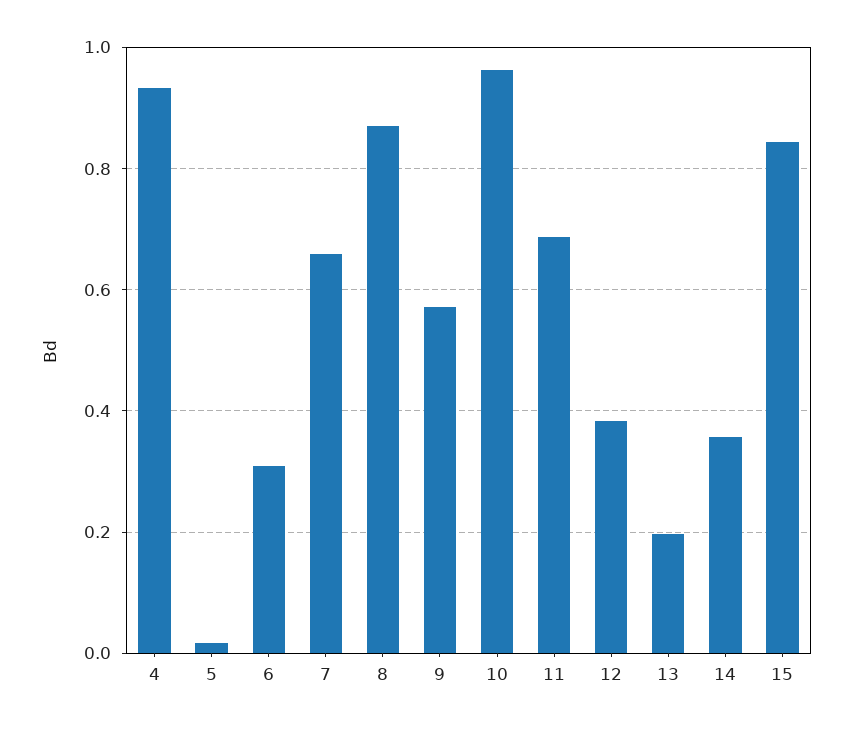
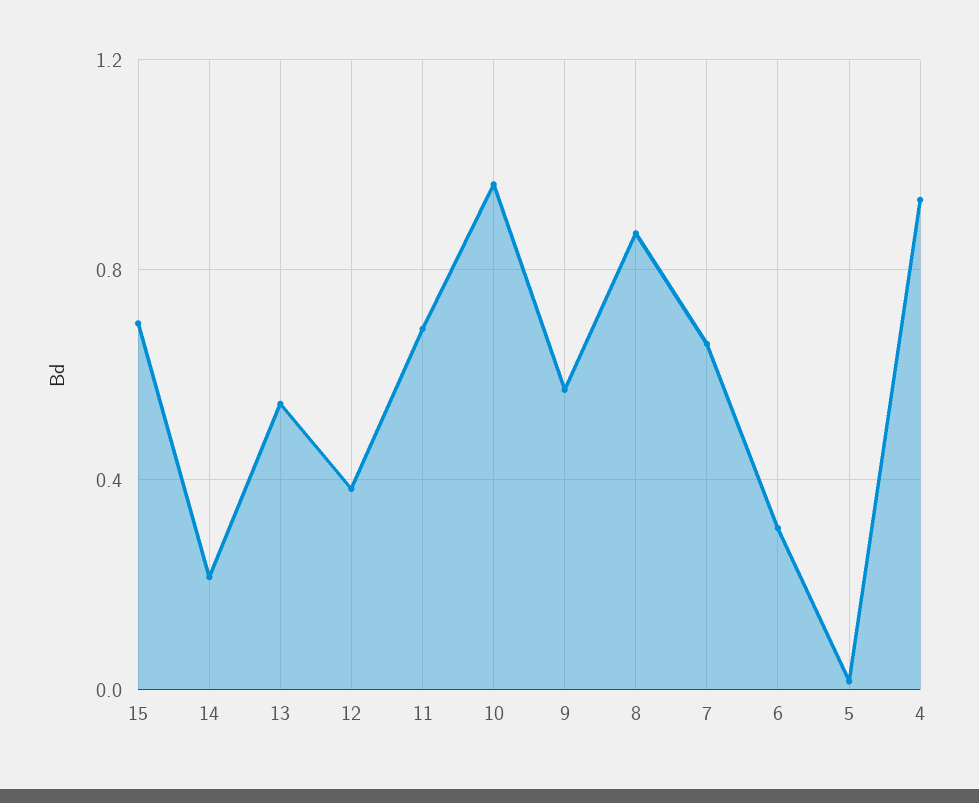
13: 0.2 -> 0.55
14: 0.36 -> 0.2
15: 0.84 -> 0.7

